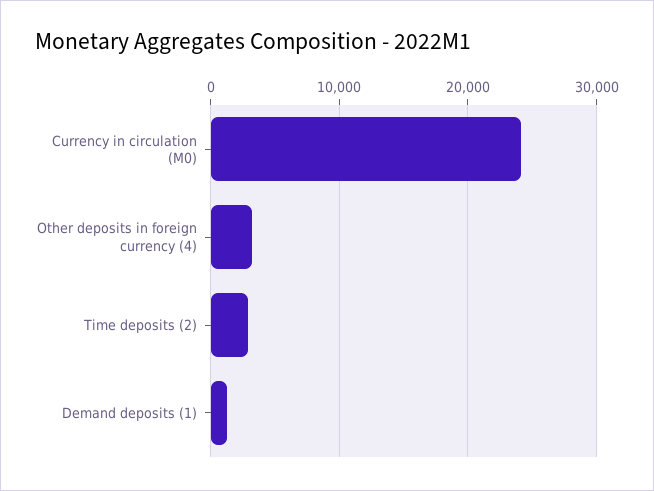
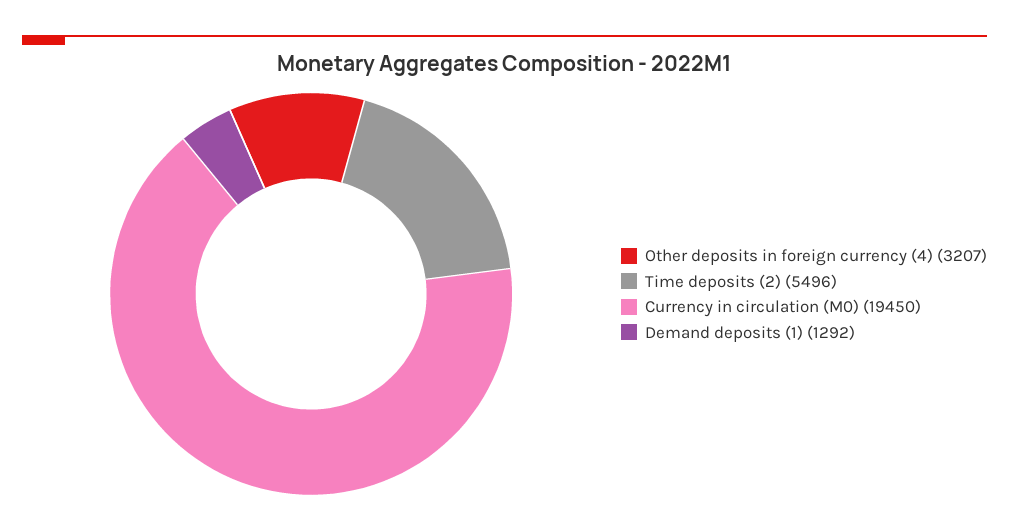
Currency in circulation (M0): 24000 -> 19450
Time deposits (2): 3000 -> 5496

